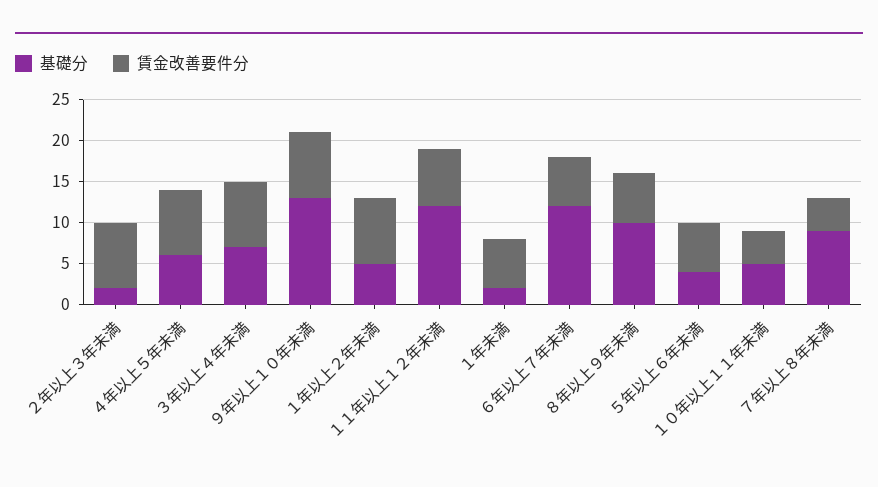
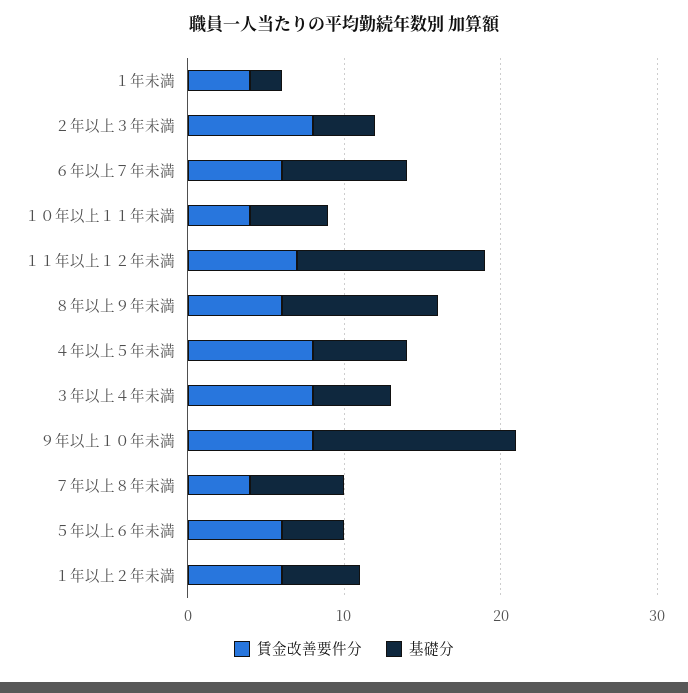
基礎分, ２年以上３年未満: 2 -> 4
基礎分, ３年以上４年未満: 7 -> 5
賃金改善要件分, １年以上２年未満: 8 -> 6
賃金改善要件分, １年未満: 6 -> 4
基礎分, ６年以上７年未満: 12 -> 8
基礎分, ７年以上８年未満: 9 -> 6

